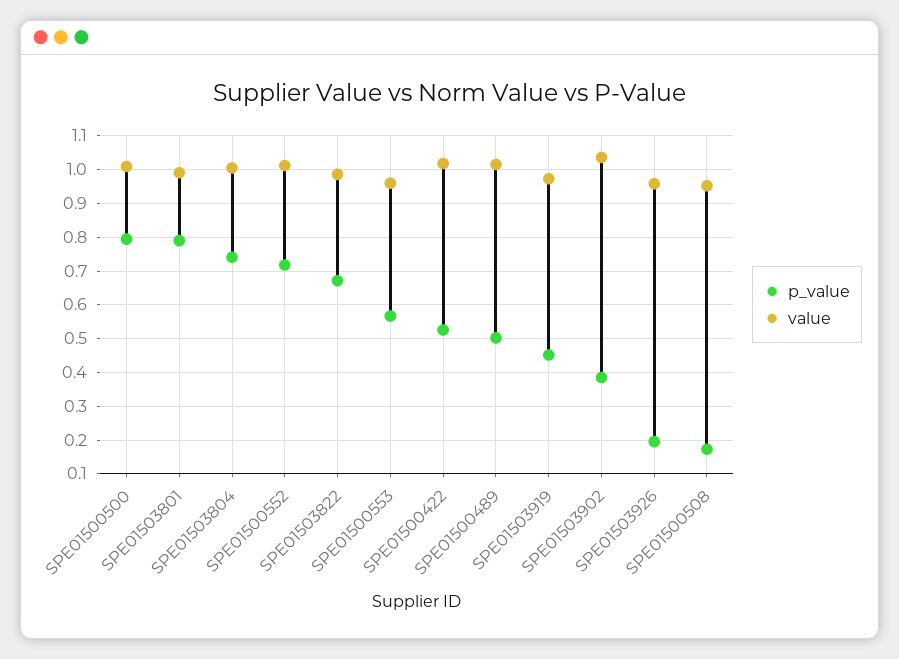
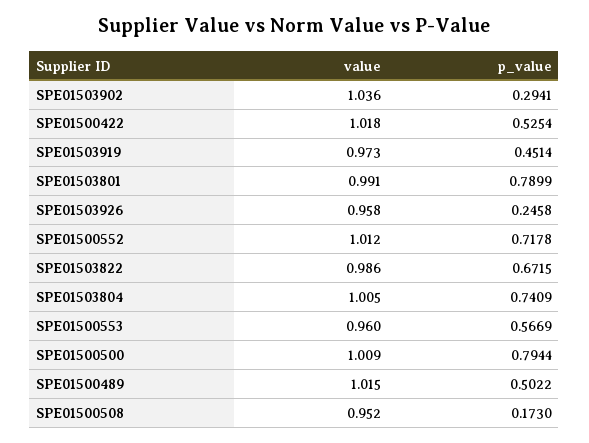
p_value, SPE01503902: 0.38 -> 0.2941
p_value, SPE01503926: 0.2 -> 0.2458

